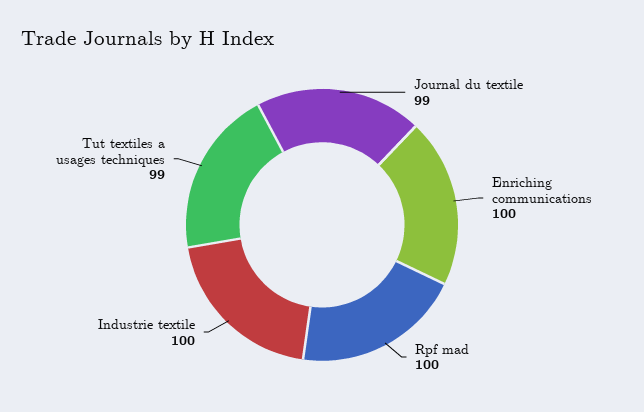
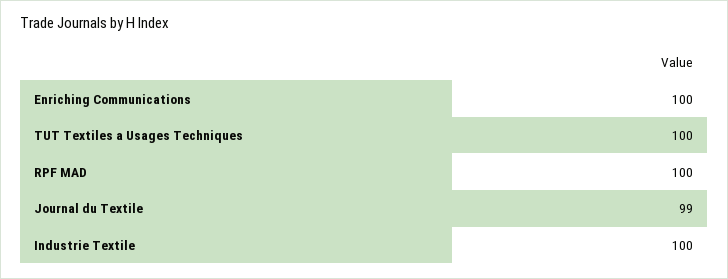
Tut textiles a usages techniques: 99 -> 100

